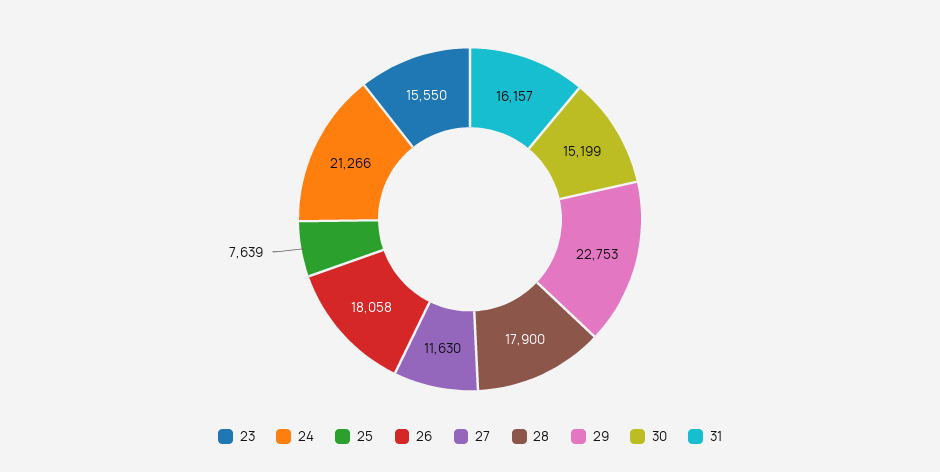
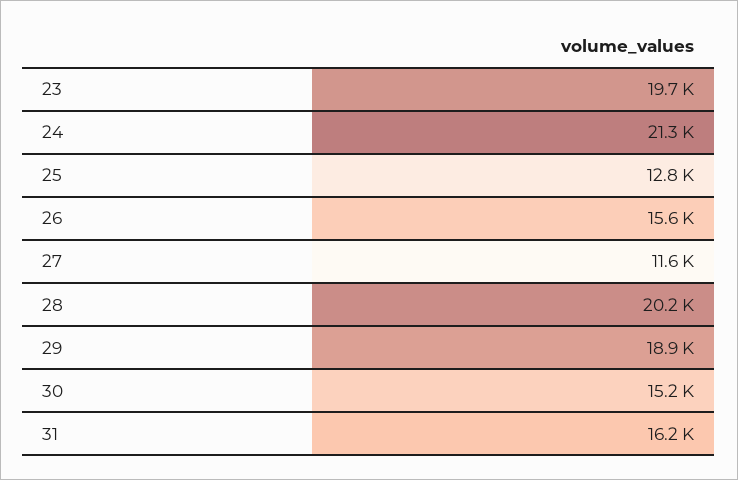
23: 15550 -> 19700
25: 7639 -> 12800
26: 18058 -> 15600
28: 17900 -> 20200
29: 22753 -> 18900

